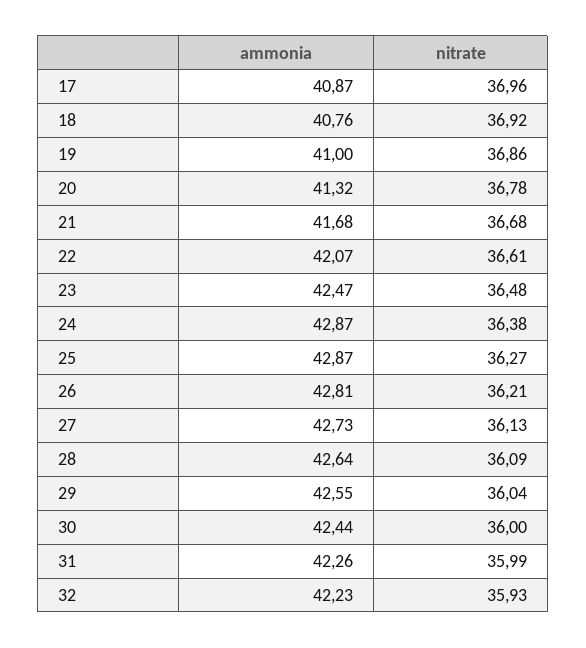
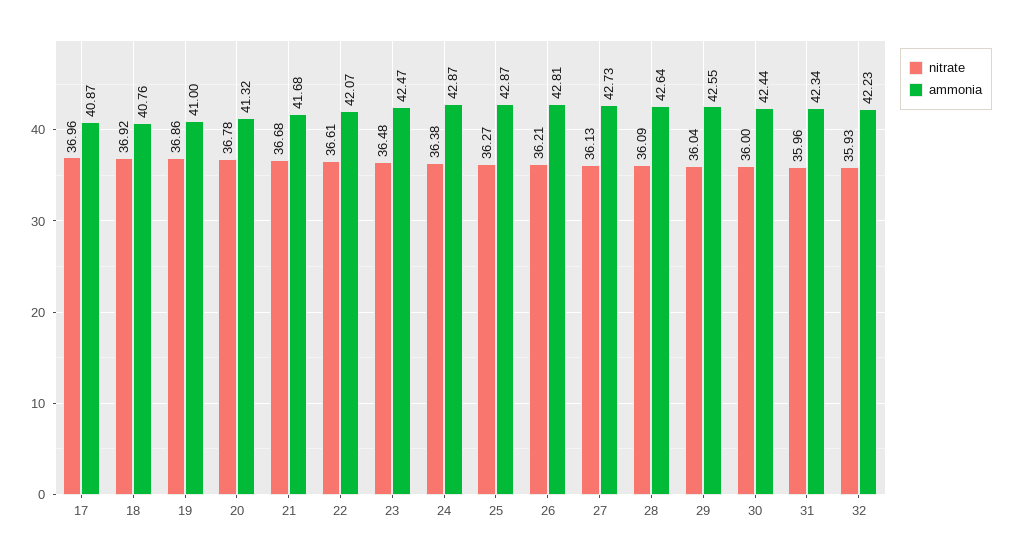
ammonia, 31: 42.26 -> 42.34
nitrate, 31: 35.99 -> 35.96

